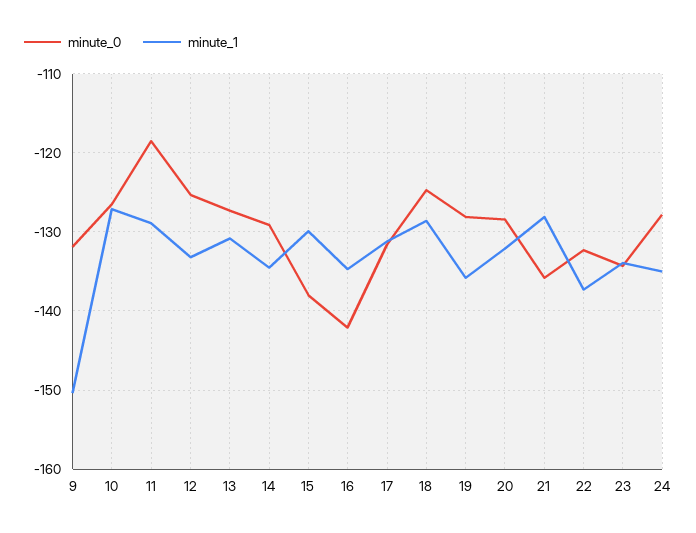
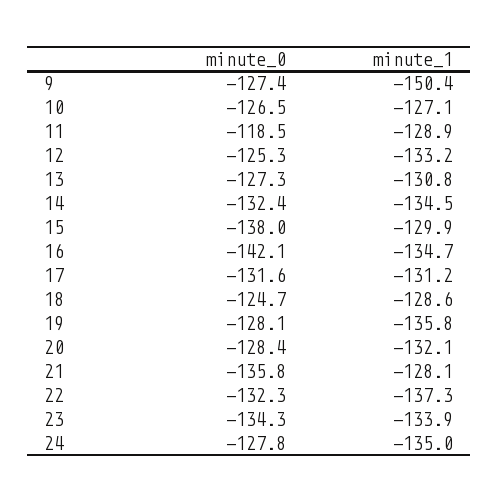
minute_0, 9: -132 -> -127.4
minute_0, 14: -129 -> -132.4

